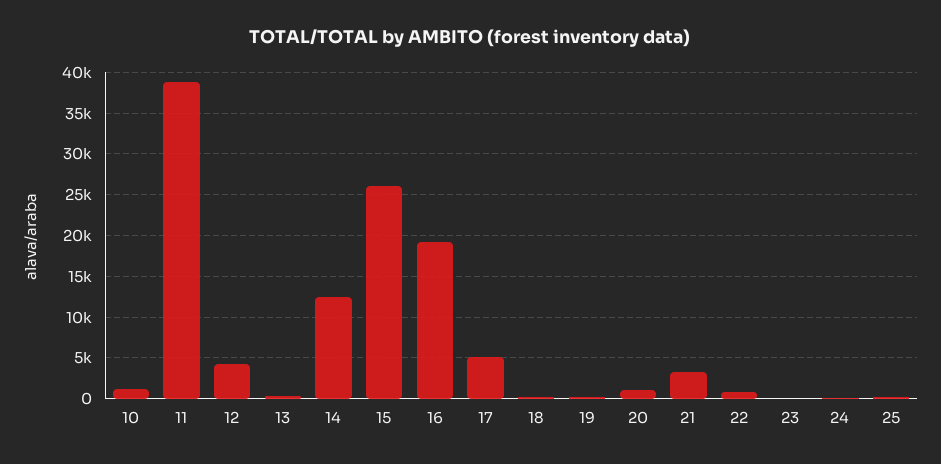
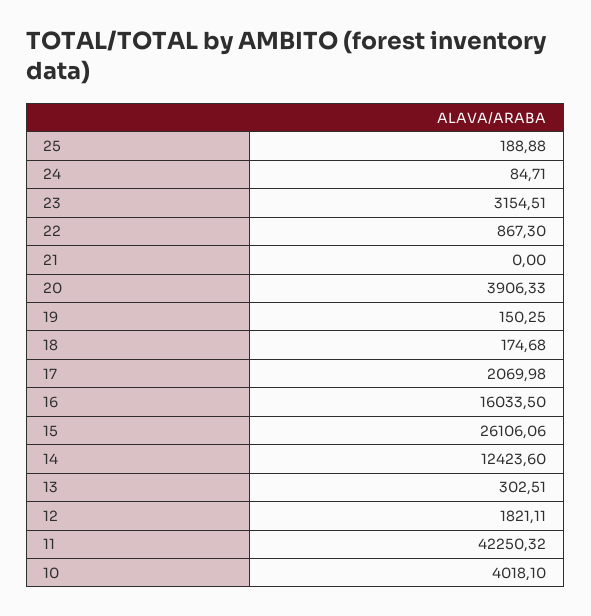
10: 1000 -> 4018.1
11: 39000 -> 42250.32
12: 4000 -> 1821.11
16: 19000 -> 16033.5
17: 5000 -> 2069.98
20: 1000 -> 3906.33
21: 3000 -> 0
23: 0 -> 3154.51

